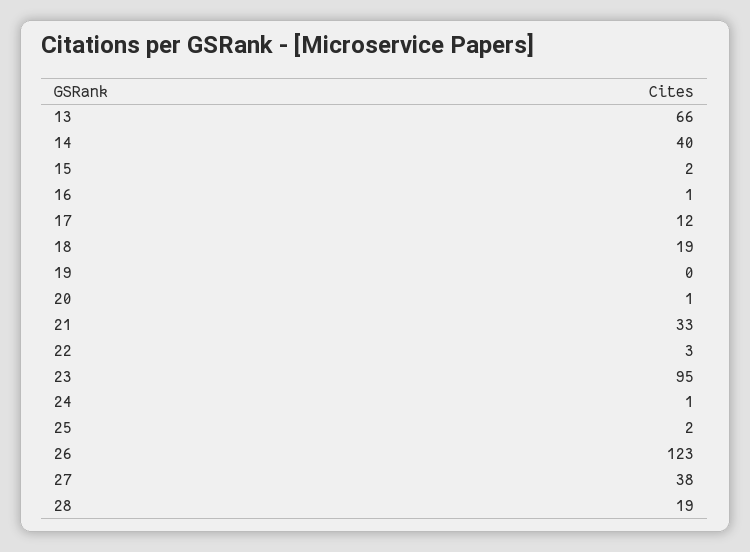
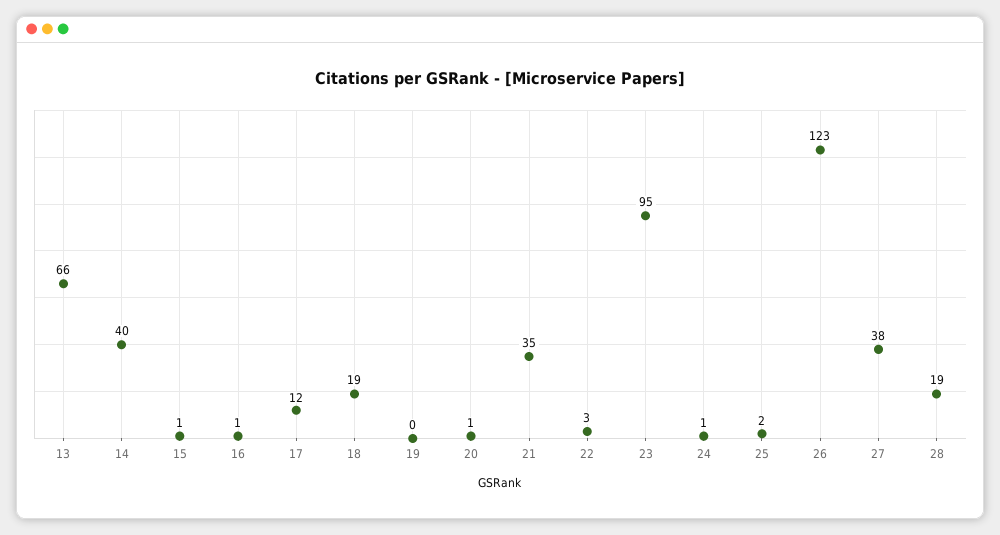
15: 2 -> 1
21: 33 -> 35

